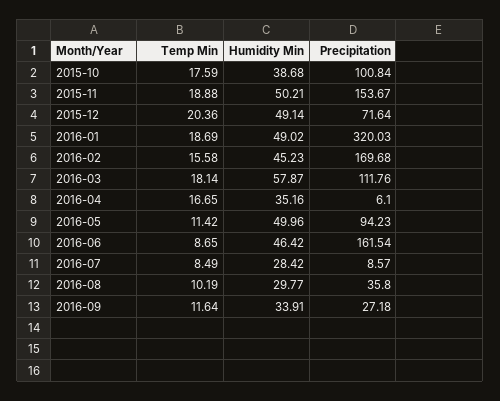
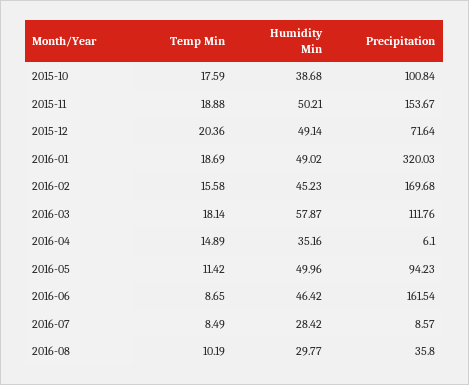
Temp Min, 2016-04: 16.65 -> 14.89
Temp Min, 2016-09: 11.64 -> none
Humidity Min, 2016-09: 33.91 -> none
Precipitation, 2016-09: 27.18 -> none

